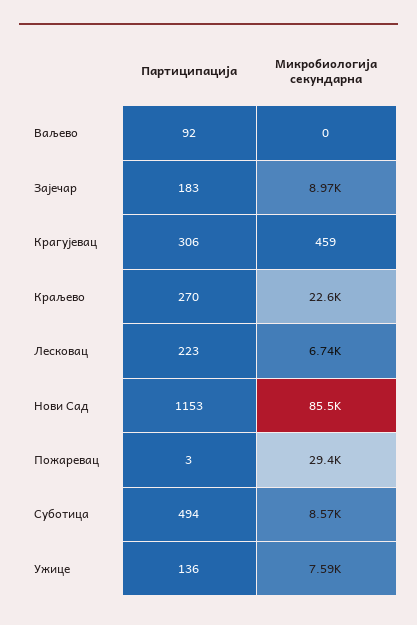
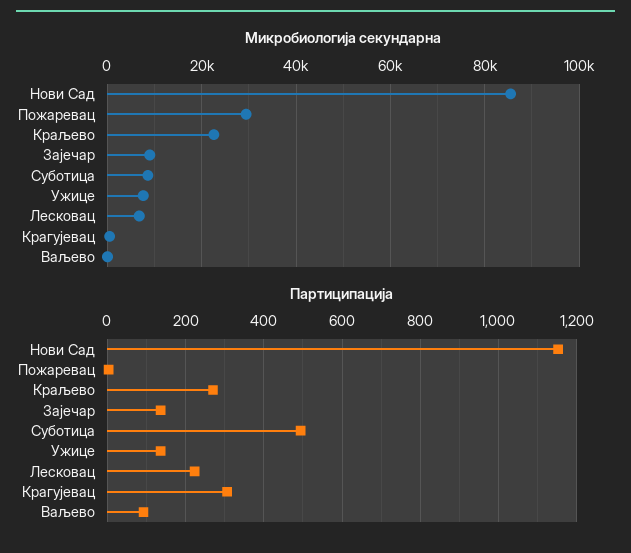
Партиципација, Зајечар: 183 -> 140

